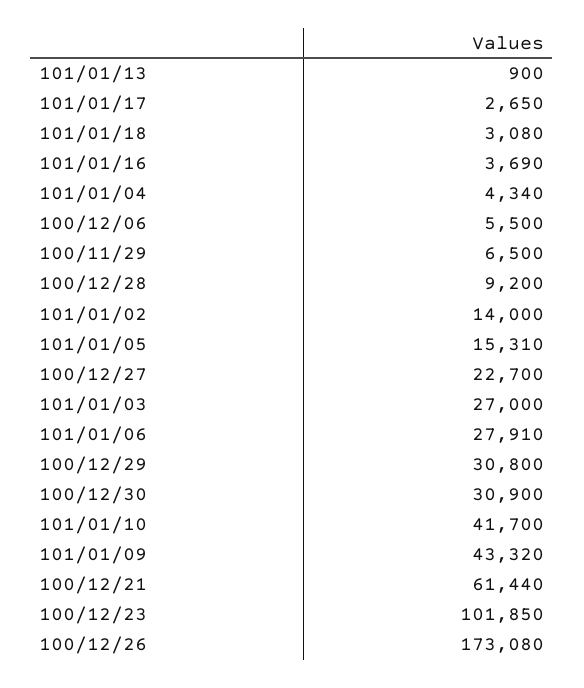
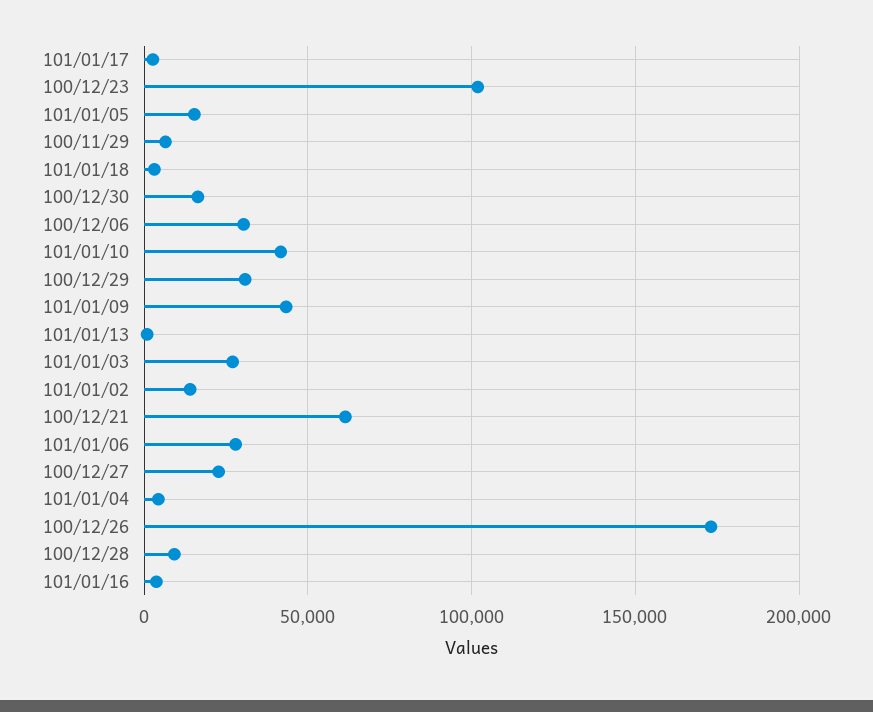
100/12/06: 5500 -> 30000
100/12/30: 30900 -> 15000

